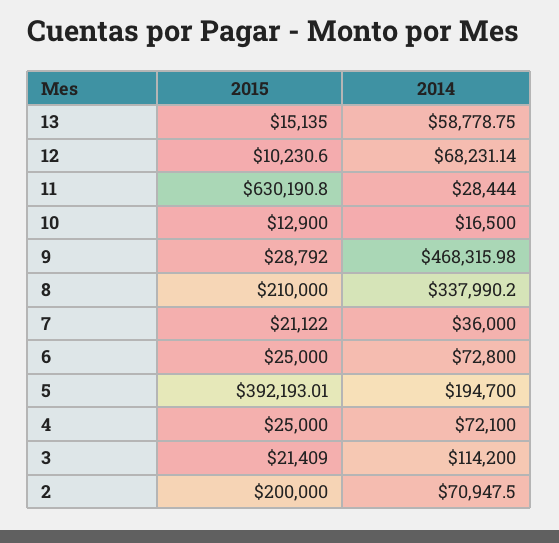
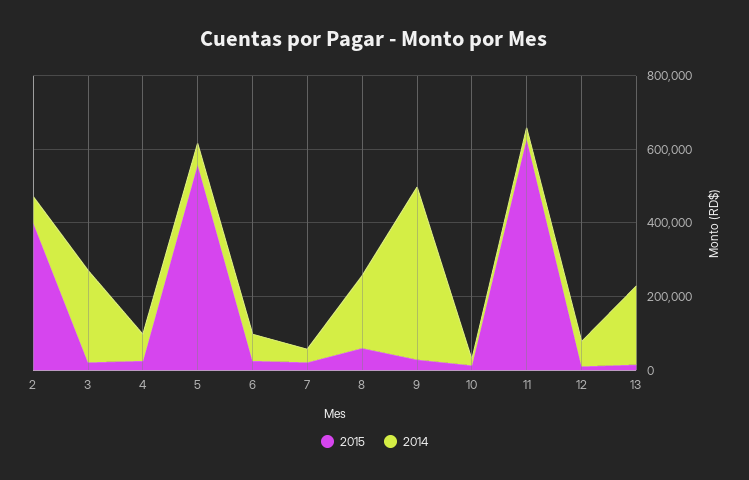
2014, 13: 58778.75 -> 200000
2015, 8: 210000 -> 50000
2014, 8: 337990.2 -> 200000
2015, 5: 392193.01 -> 550000
2014, 5: 194700 -> 50000
2014, 3: 114200 -> 250000
2015, 2: 200000 -> 400000

